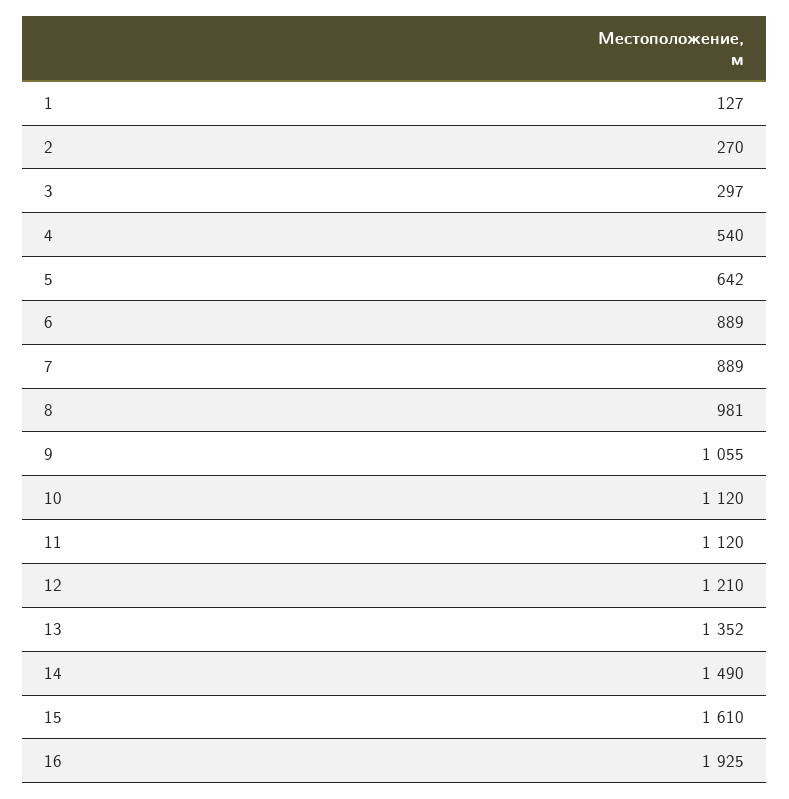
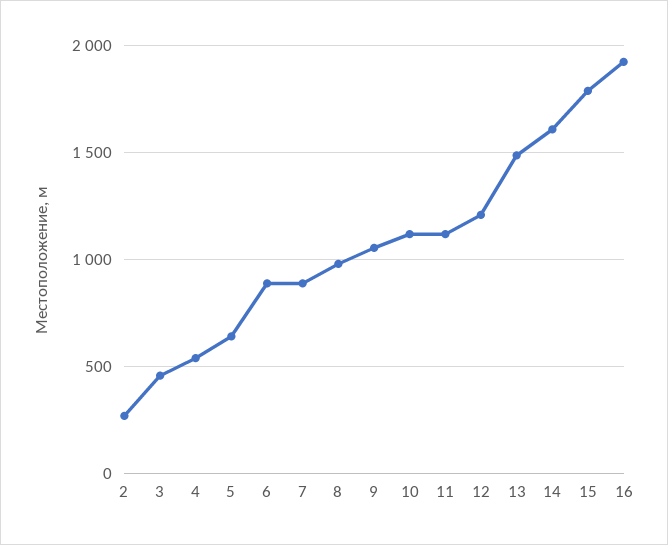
1: 127 -> none
3: 297 -> 450
13: 1352 -> 1500
14: 1490 -> 1600
15: 1610 -> 1800

